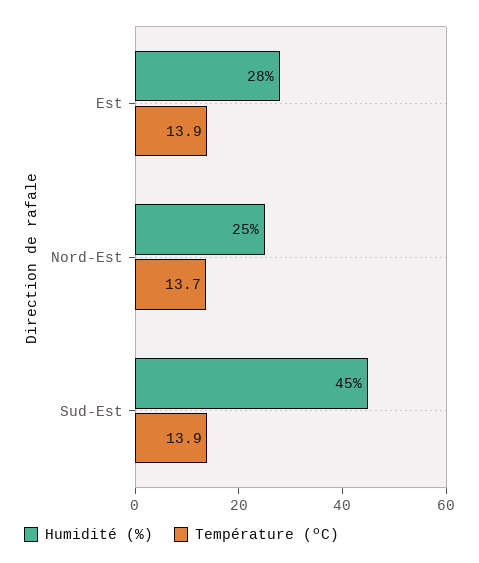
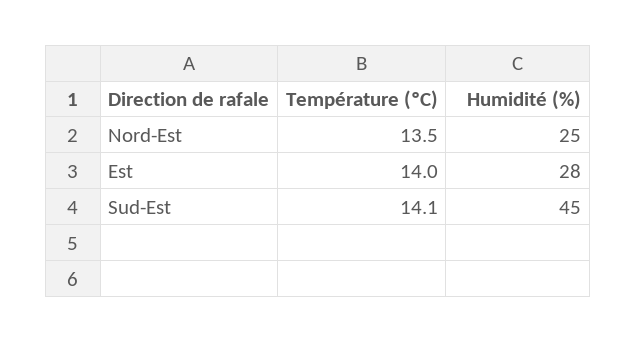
Température (ºC), Est: 13.9 -> 14
Température (ºC), Nord-Est: 13.7 -> 13.5
Température (ºC), Sud-Est: 13.9 -> 14.1

